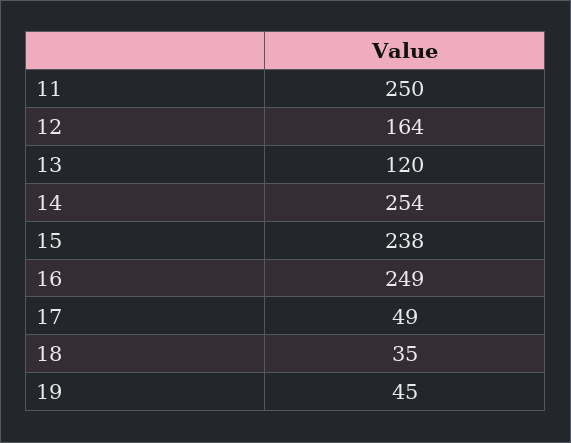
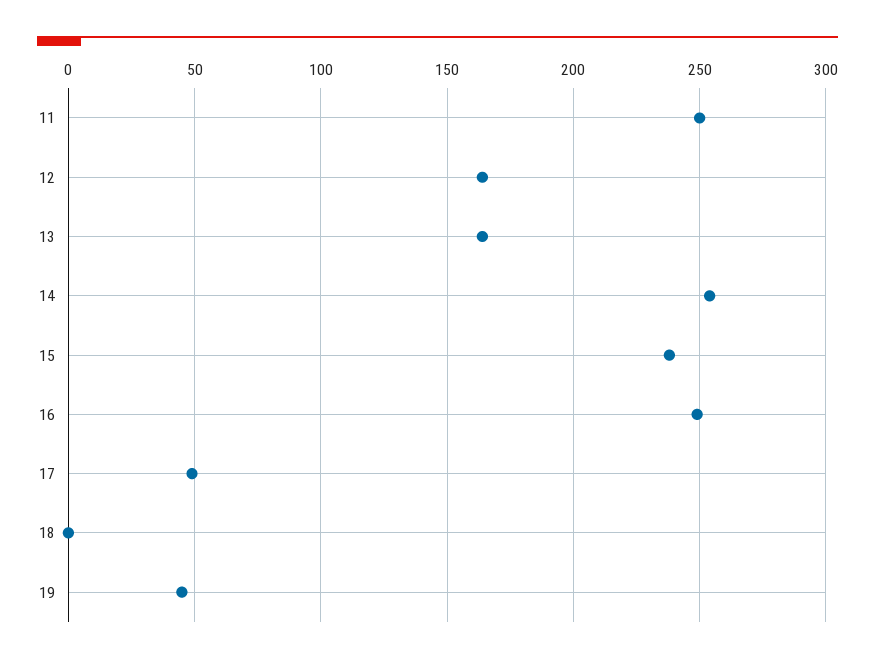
13: 120 -> 165
18: 35 -> 0

